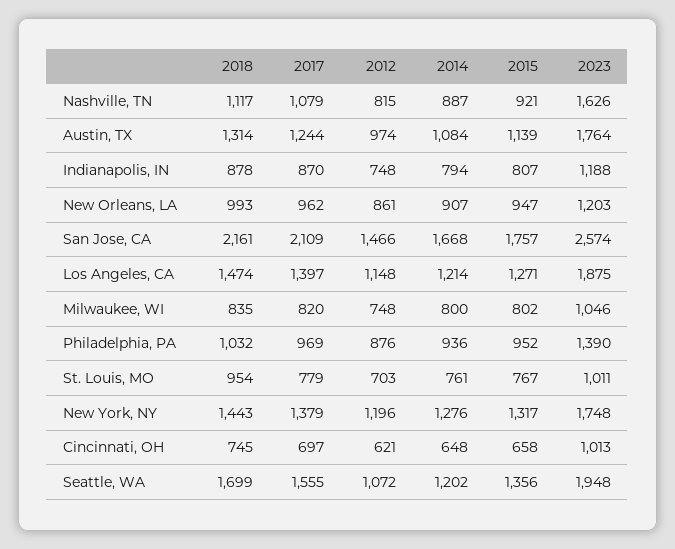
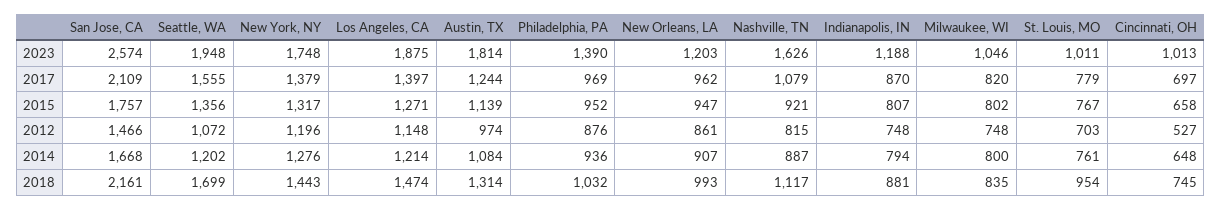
2023, Austin, TX: 1764 -> 1814
2018, Indianapolis, IN: 878 -> 881
2012, Cincinnati, OH: 621 -> 527

